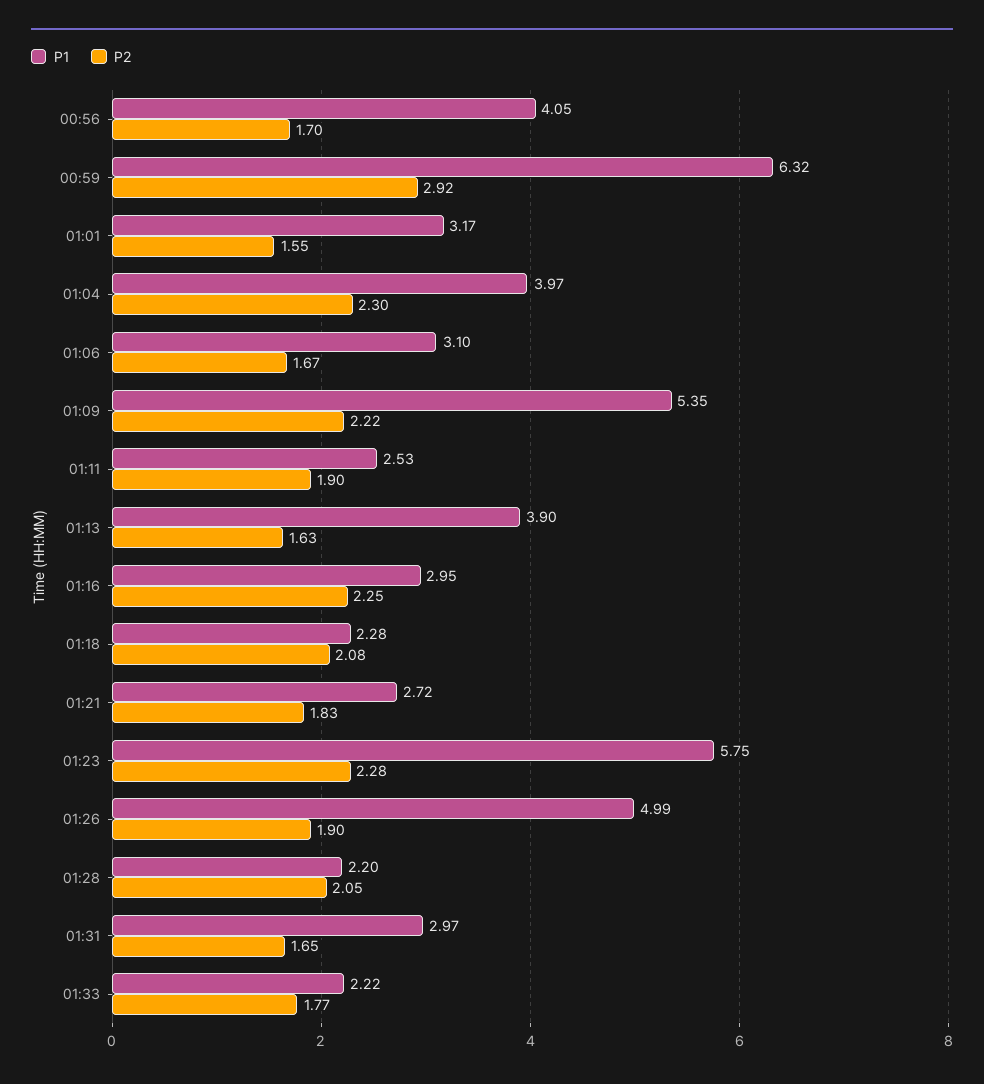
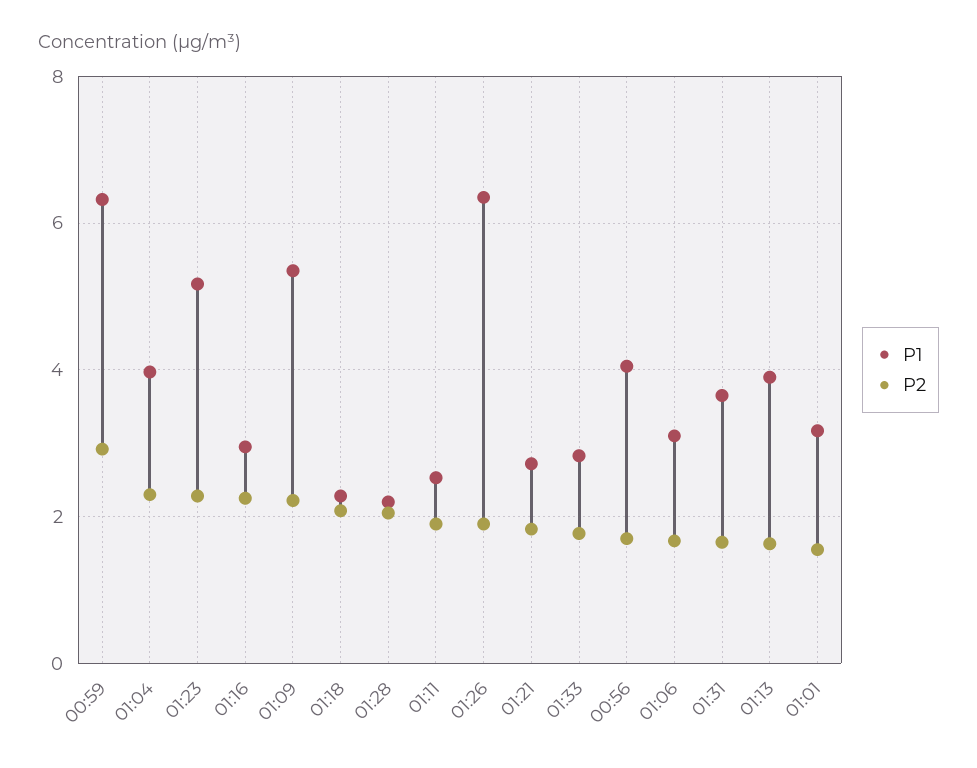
P1, 01:23: 5.75 -> 5.2
P1, 01:26: 4.99 -> 6.4
P1, 01:31: 2.97 -> 3.6
P1, 01:33: 2.22 -> 2.8

